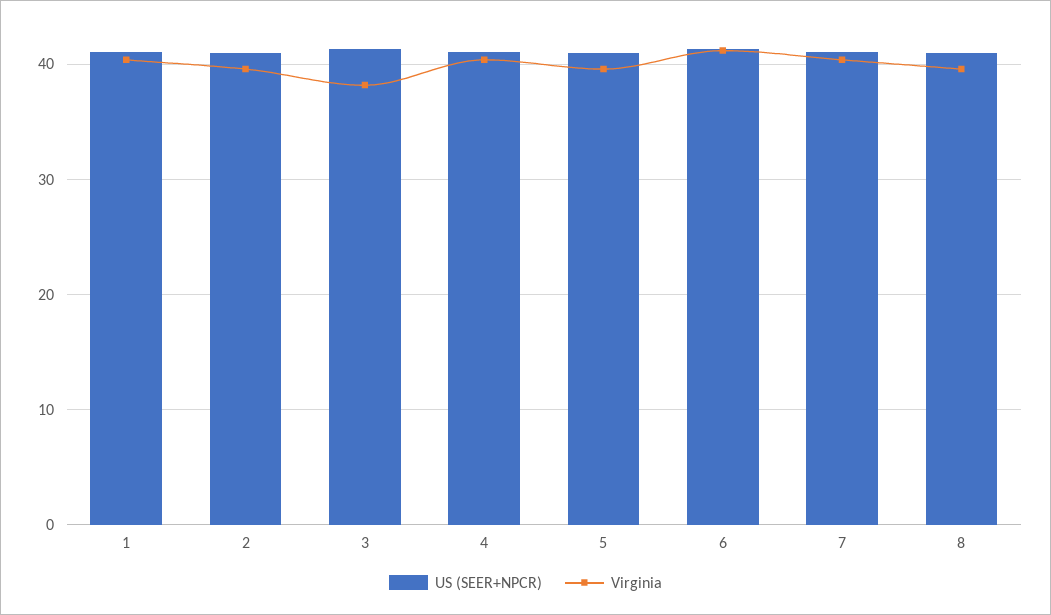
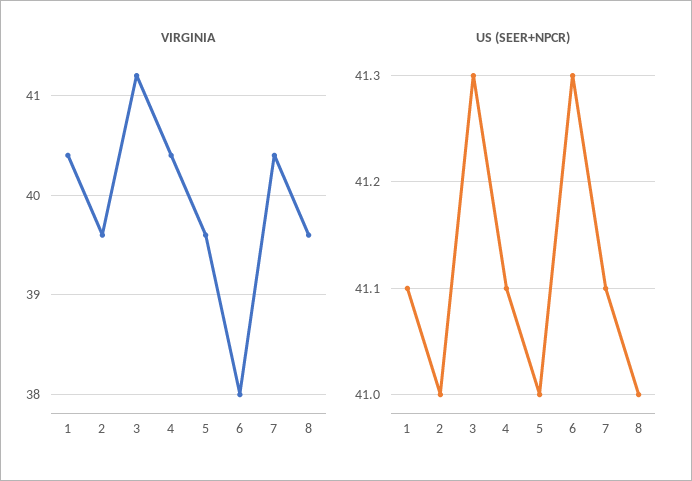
Virginia, 3: 38 -> 41.2
Virginia, 6: 41 -> 38

